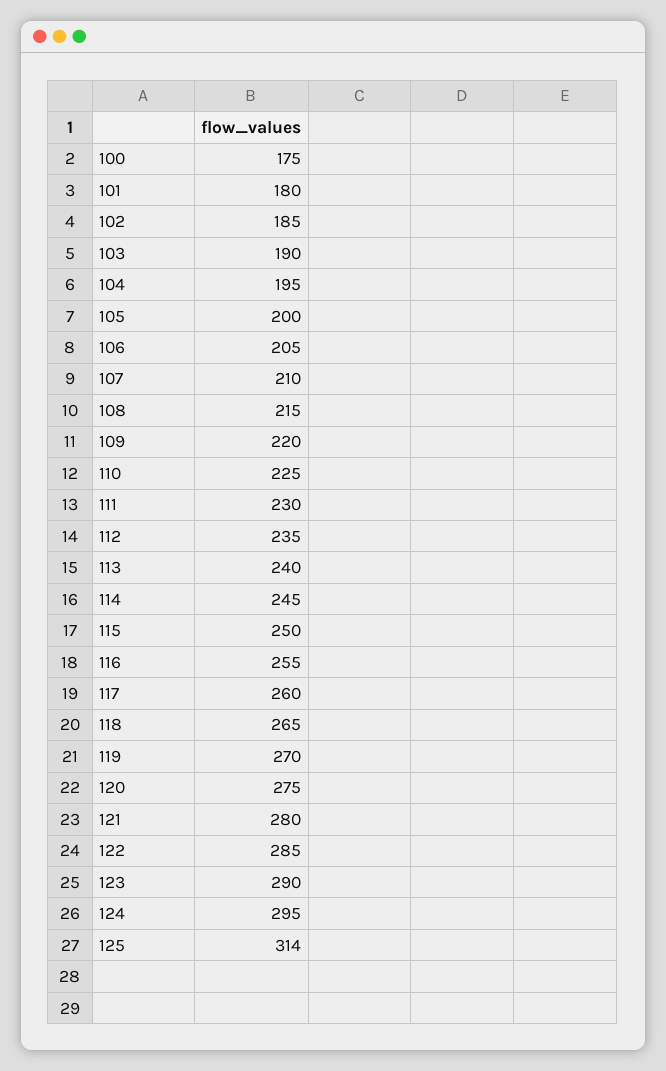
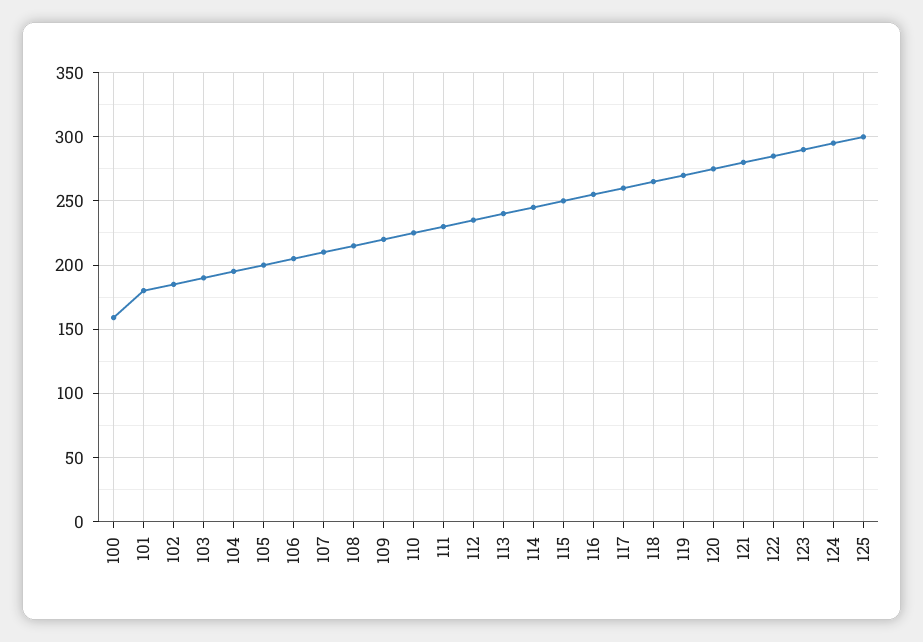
100: 175 -> 160
125: 314 -> 300

